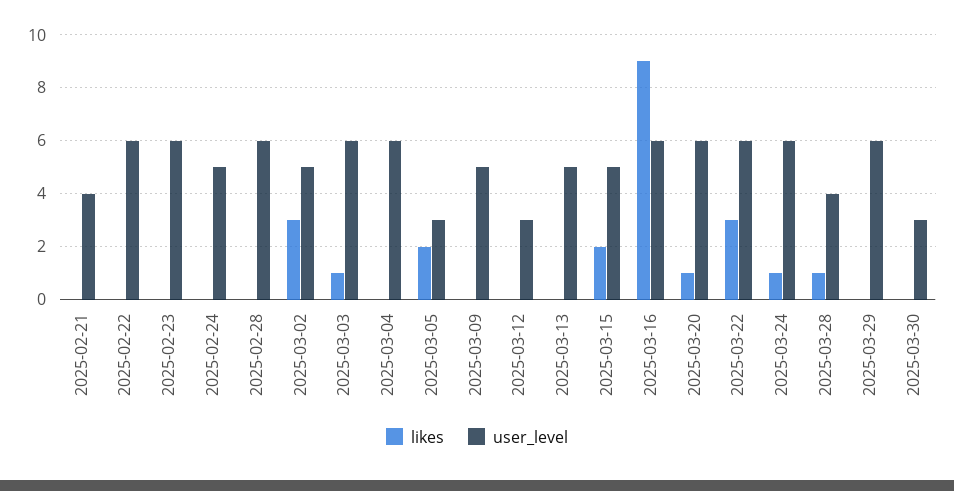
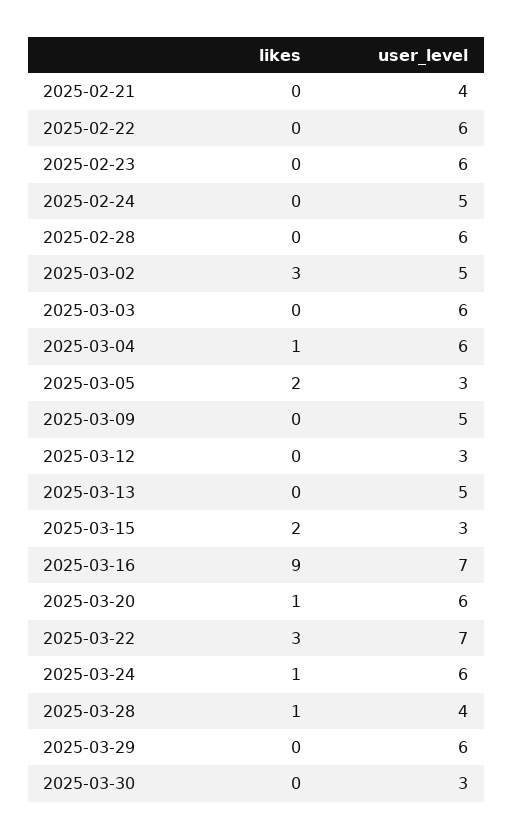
likes, 2025-03-03: 1 -> 0
likes, 2025-03-04: 0 -> 1
user_level, 2025-03-15: 5 -> 3
user_level, 2025-03-16: 6 -> 7
user_level, 2025-03-22: 6 -> 7

